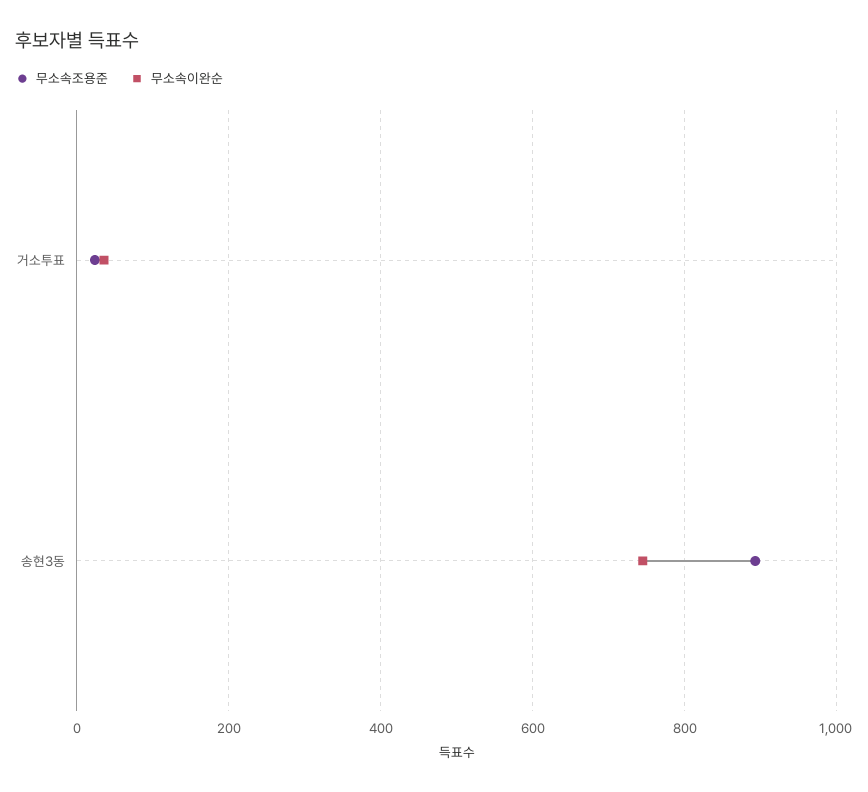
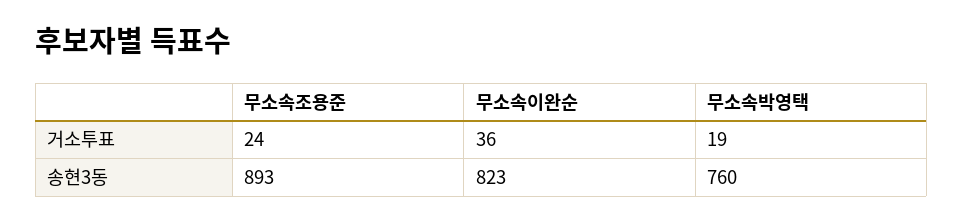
무소속이완순, 송현3동: 740 -> 823
무소속박영택, 거소투표: none -> 19
무소속박영택, 송현3동: none -> 760

